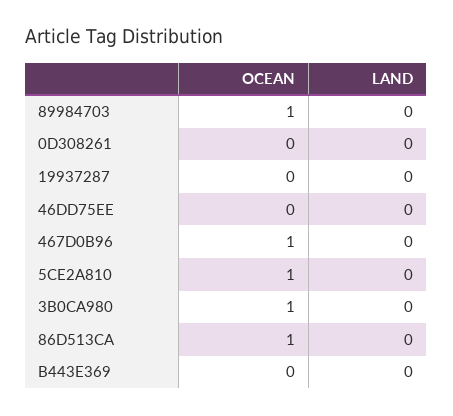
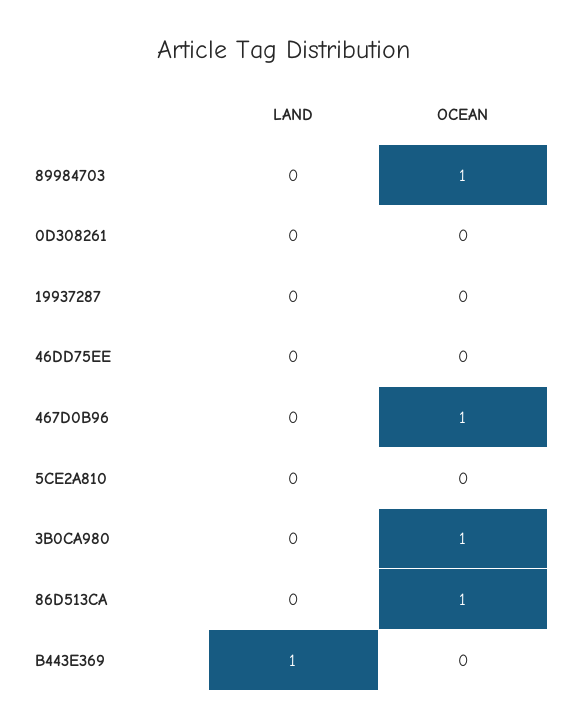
OCEAN, 5CE2A810: 1 -> 0
LAND, B443E369: 0 -> 1

